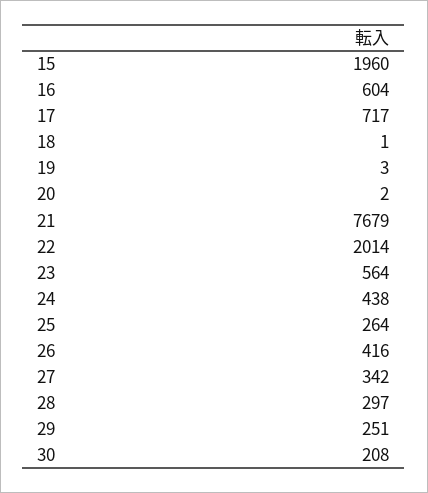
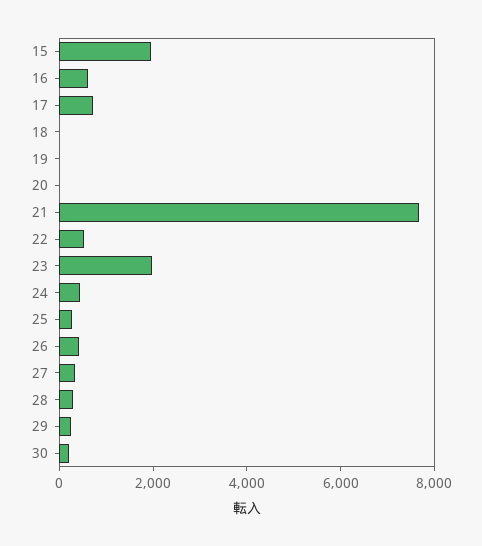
22: 2014 -> 500
23: 564 -> 2000

